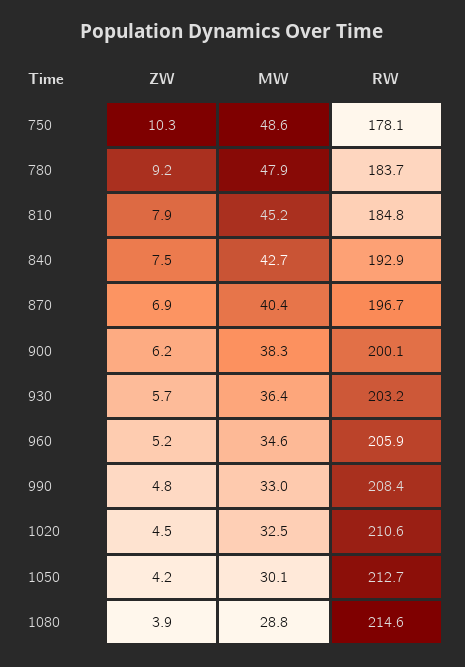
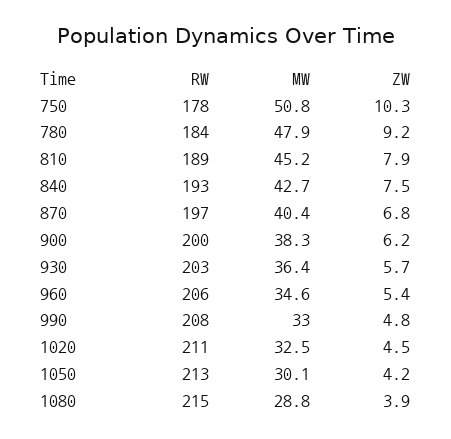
MW, 750: 48.6 -> 50.8
RW, 810: 184.8 -> 189
ZW, 870: 6.9 -> 6.8
ZW, 960: 5.2 -> 5.4

